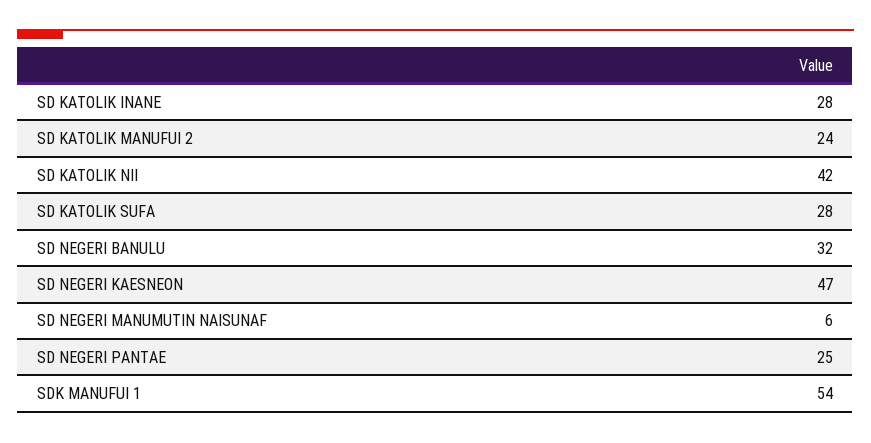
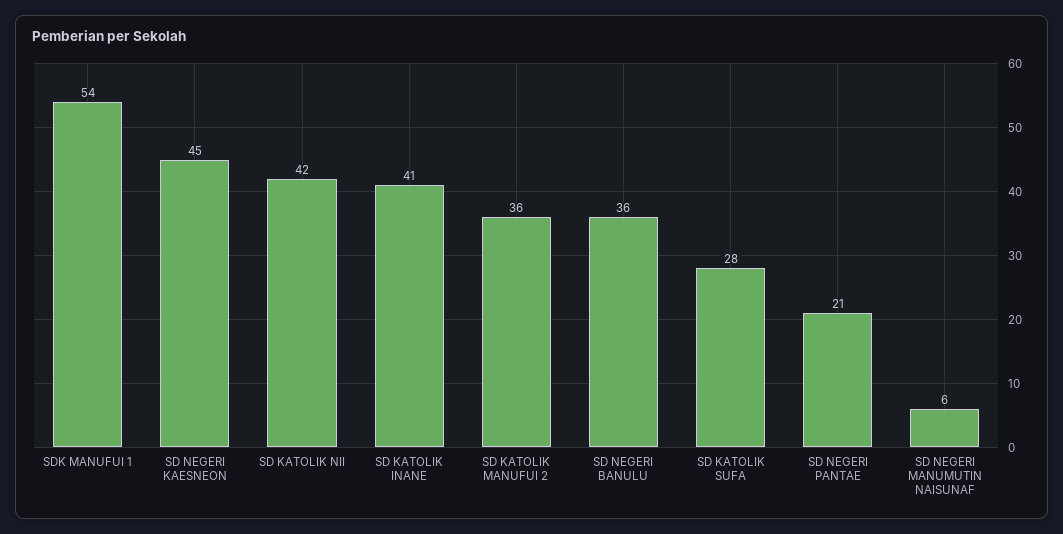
SD KATOLIK INANE: 28 -> 41
SD KATOLIK MANUFUI 2: 24 -> 36
SD NEGERI BANULU: 32 -> 36
SD NEGERI KAESNEON: 47 -> 45
SD NEGERI PANTAE: 25 -> 21

